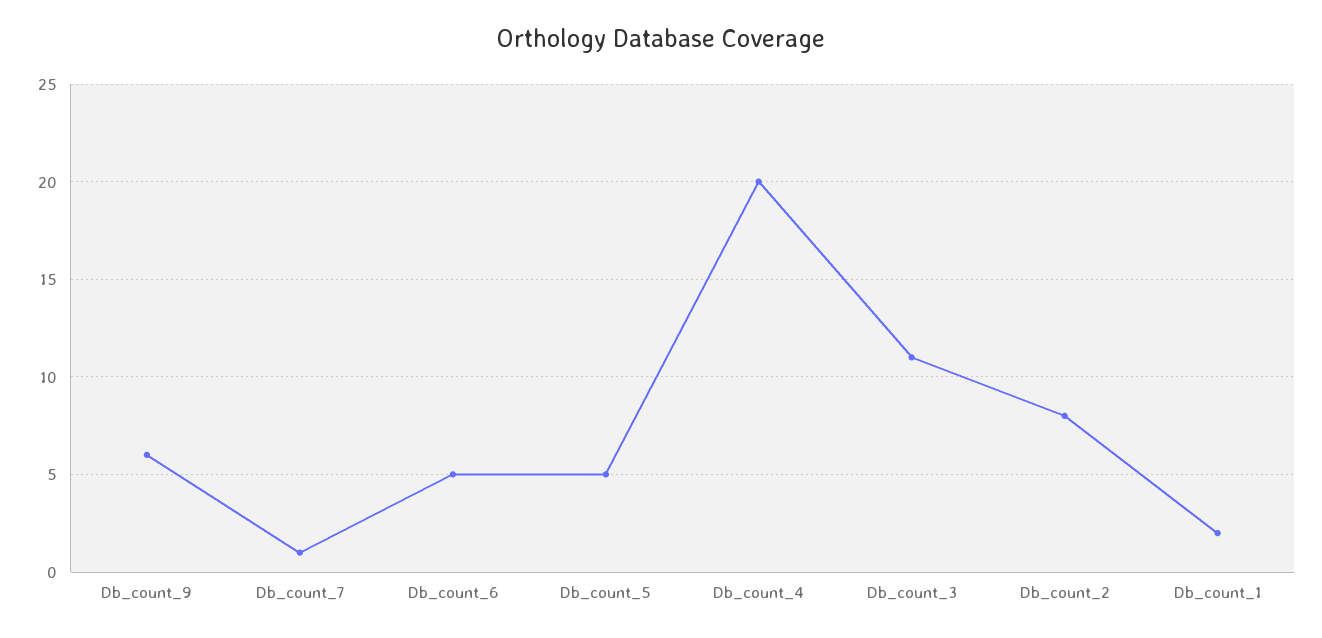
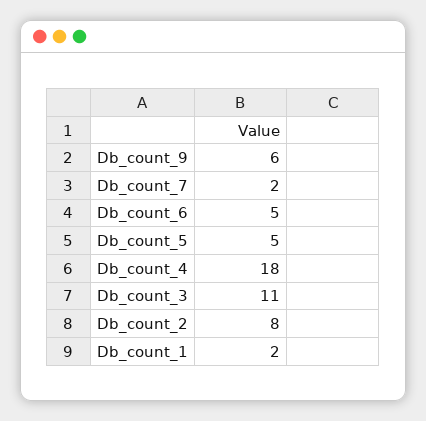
Db_count_7: 1 -> 2
Db_count_4: 20 -> 18

